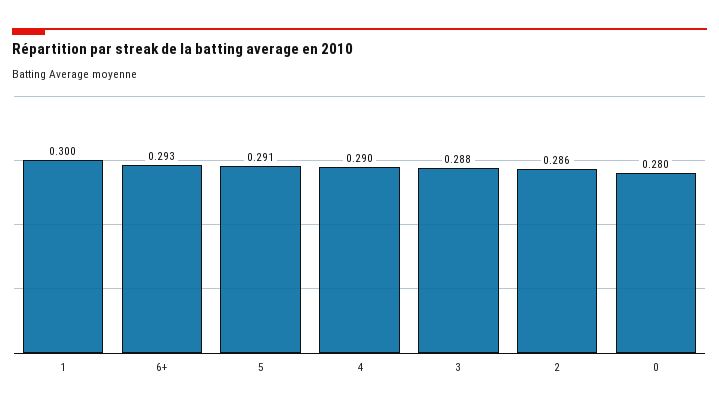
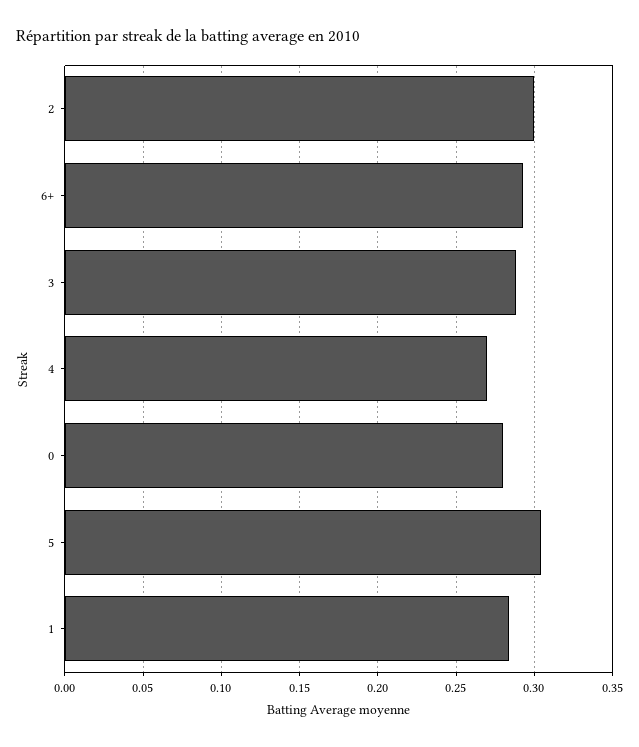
1: 0.3 -> 0.285
5: 0.291 -> 0.305
4: 0.29 -> 0.27
2: 0.286 -> 0.3

